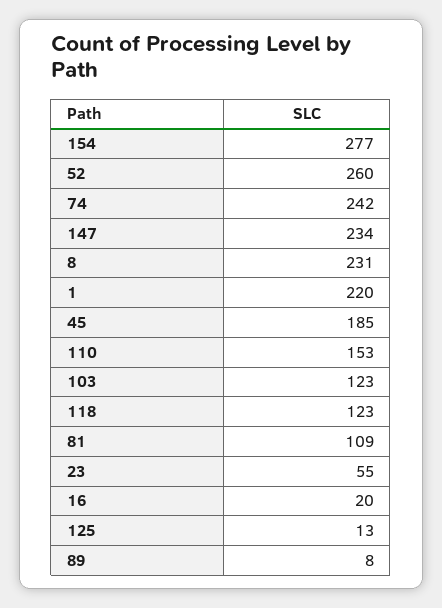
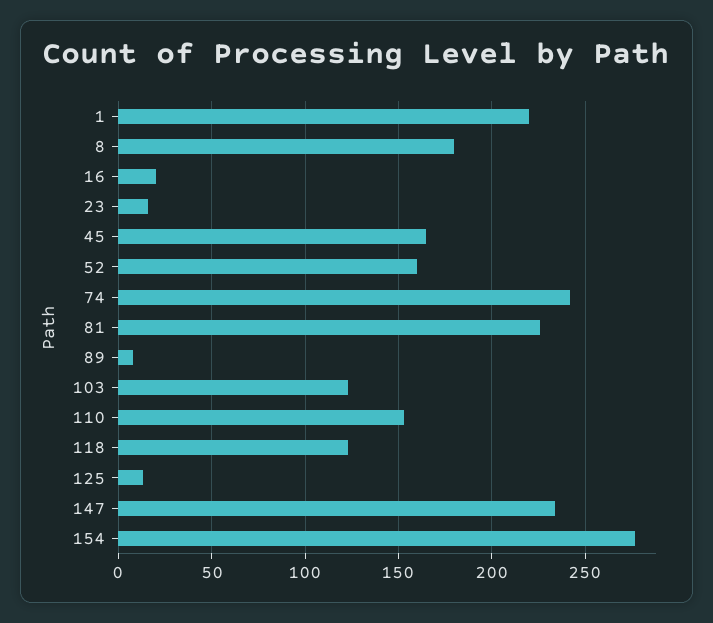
52: 260 -> 160
8: 231 -> 180
45: 185 -> 165
81: 109 -> 225
23: 55 -> 15

